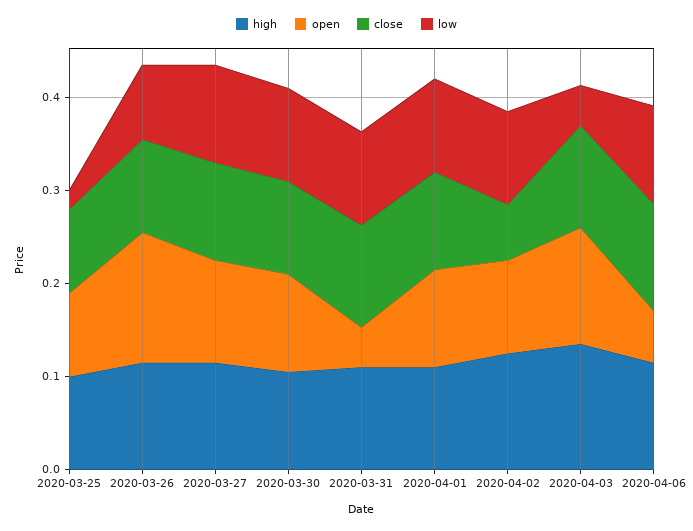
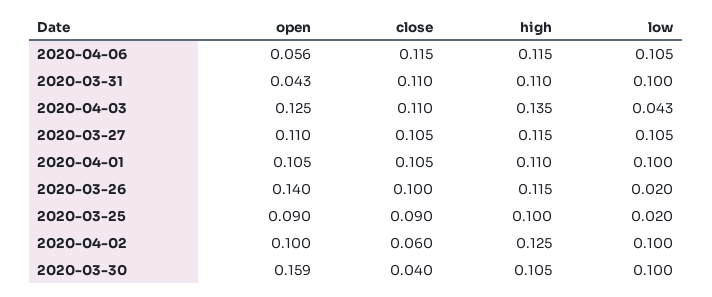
low, 2020-03-26: 0.08 -> 0.02
open, 2020-03-30: 0.1 -> 0.159
close, 2020-03-30: 0.1 -> 0.04

